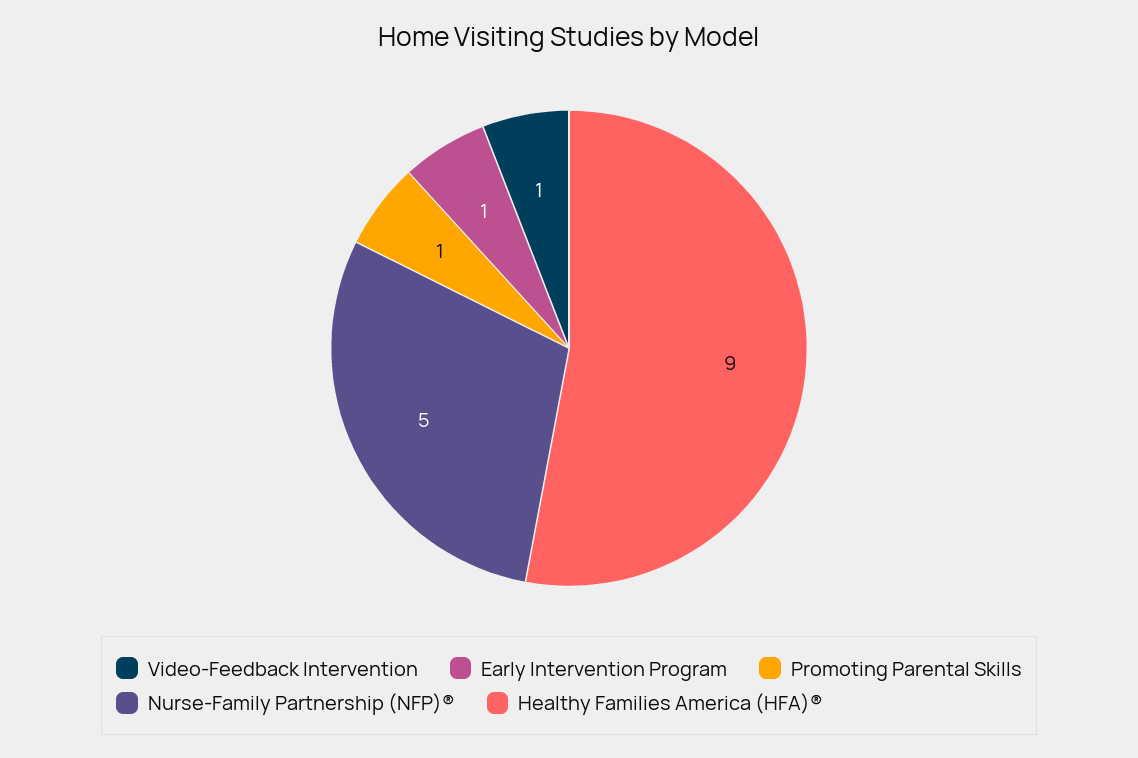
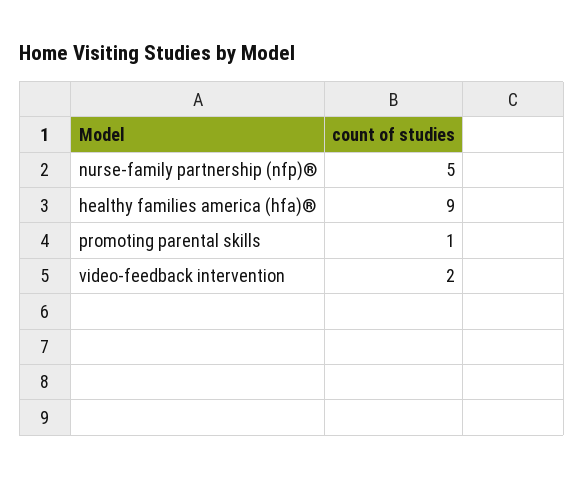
Video-Feedback Intervention: 1 -> 2
Early Intervention Program: 1 -> none

